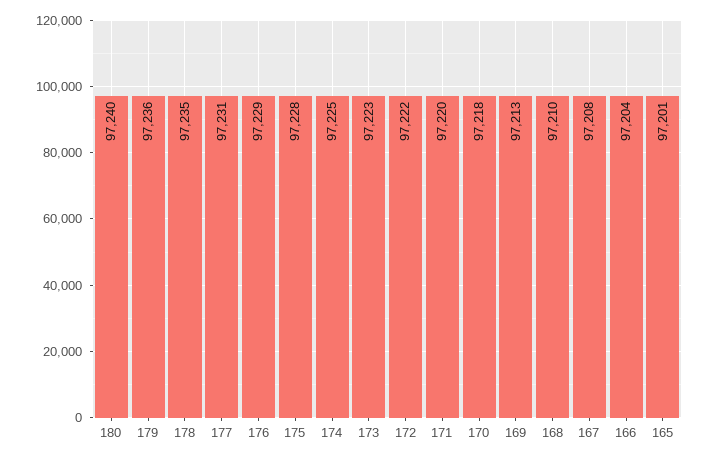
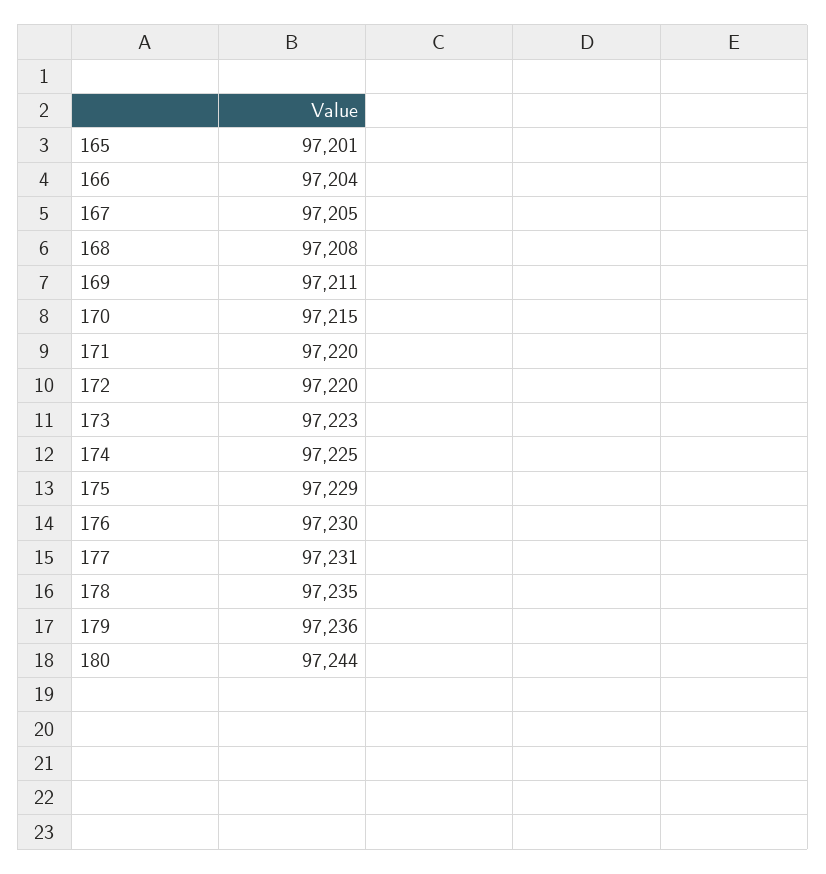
180: 97240 -> 97244
176: 97229 -> 97230
175: 97228 -> 97229
172: 97222 -> 97220
170: 97218 -> 97215
169: 97213 -> 97211
168: 97210 -> 97208
167: 97208 -> 97205

